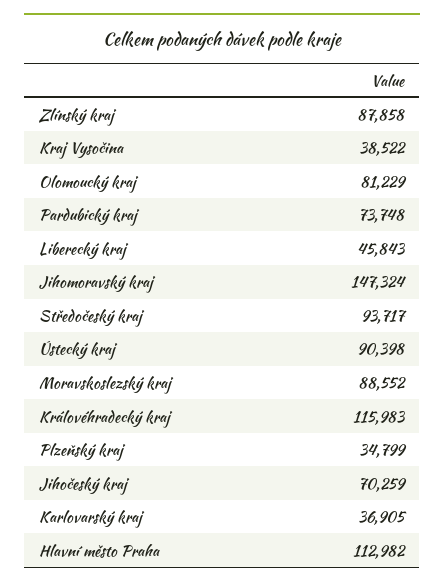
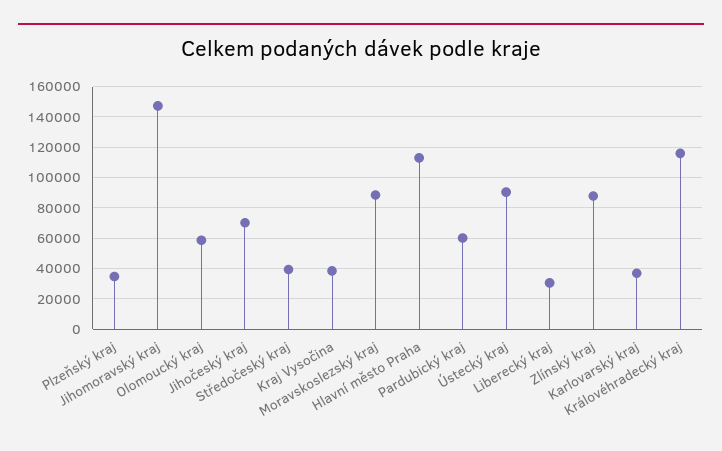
Olomoucký kraj: 81229 -> 60000
Pardubický kraj: 73748 -> 60000
Liberecký kraj: 45843 -> 30000
Středočeský kraj: 93717 -> 40000

